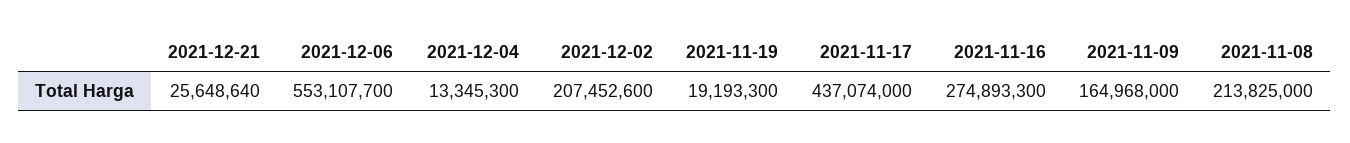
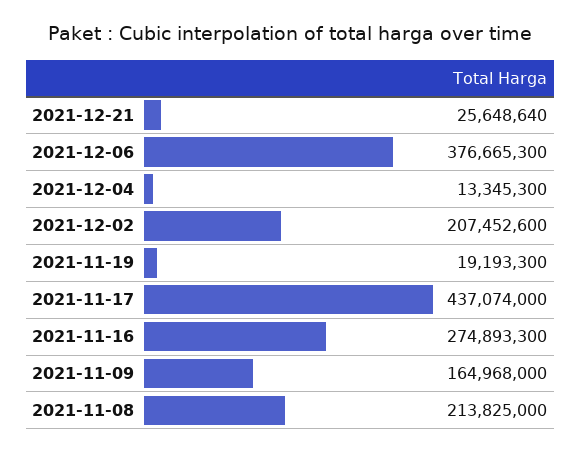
2021-12-06: 553107700 -> 376665300

